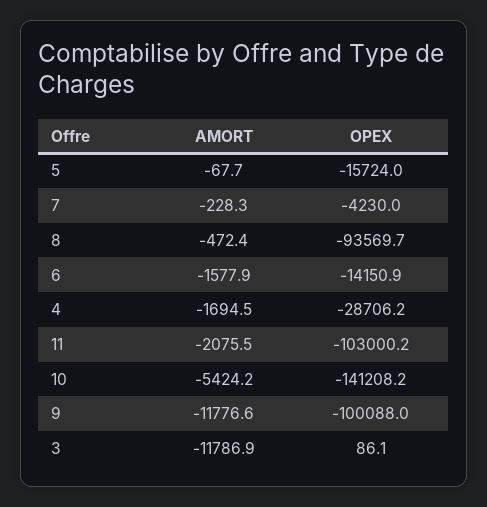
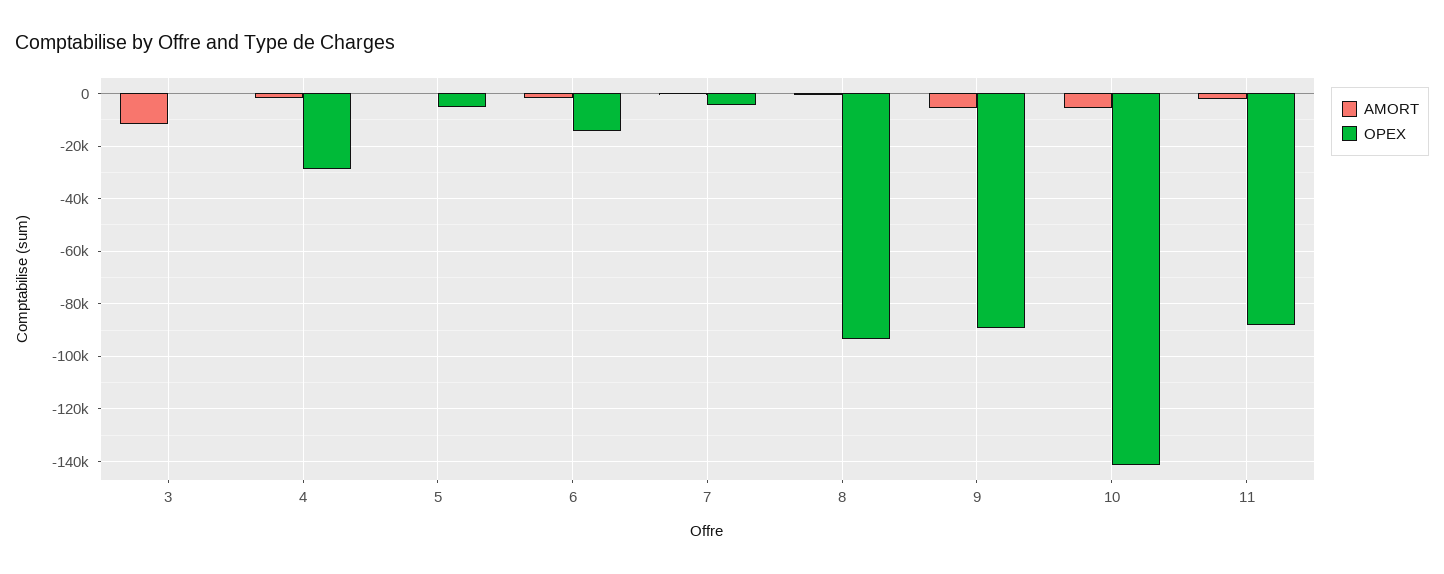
OPEX, 5: -15724 -> -5000
OPEX, 11: -103000.2 -> -87500
AMORT, 9: -11776.6 -> -5000
OPEX, 9: -100088 -> -90000

